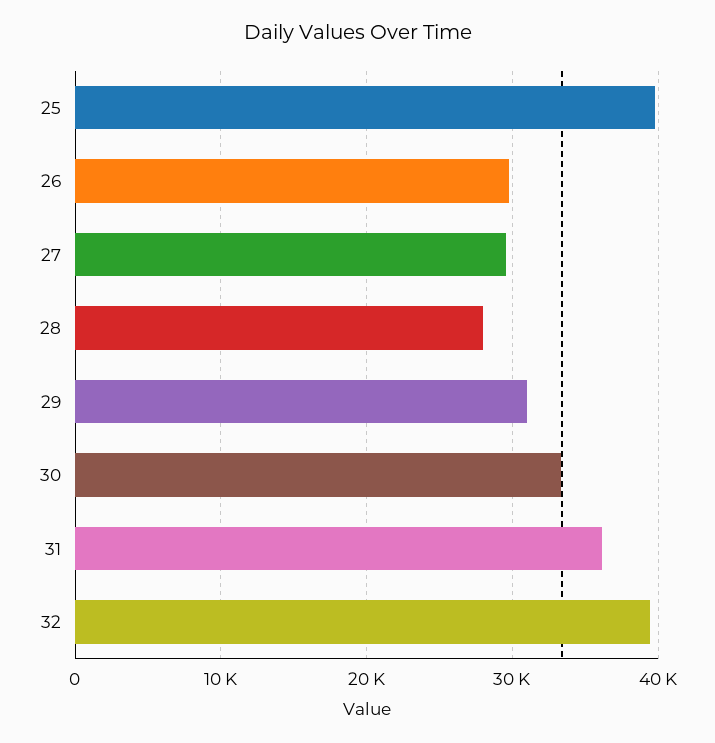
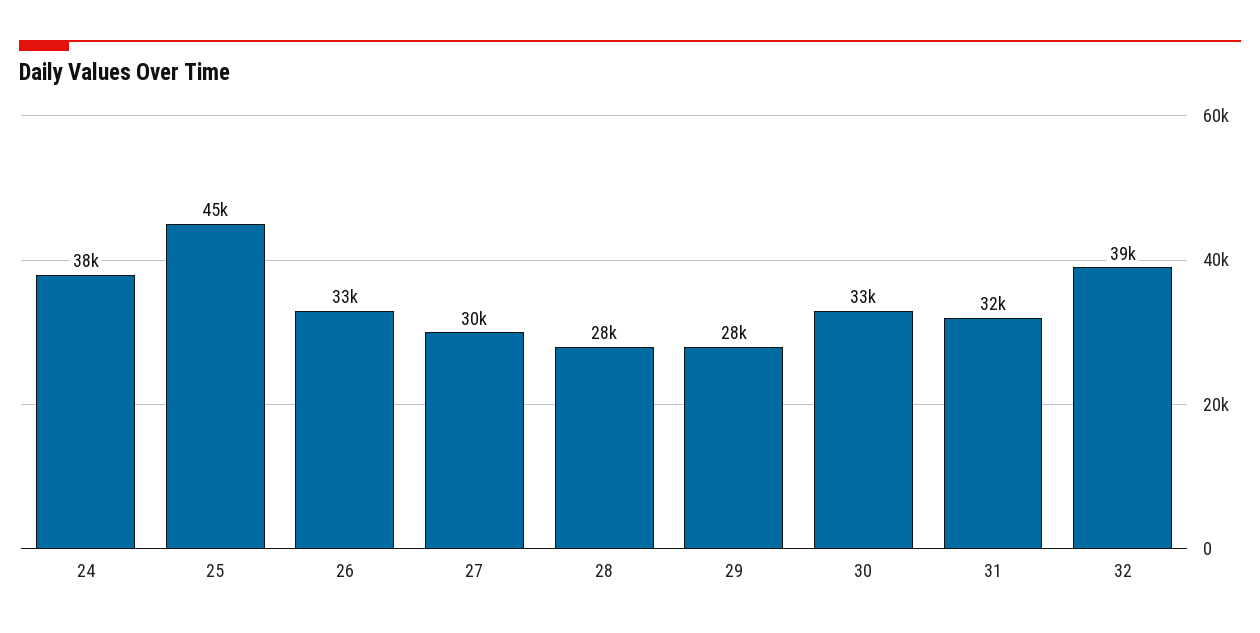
25: 40000 -> 45000
26: 30000 -> 33000
29: 31000 -> 28000
31: 36000 -> 32000
24: none -> 38000

